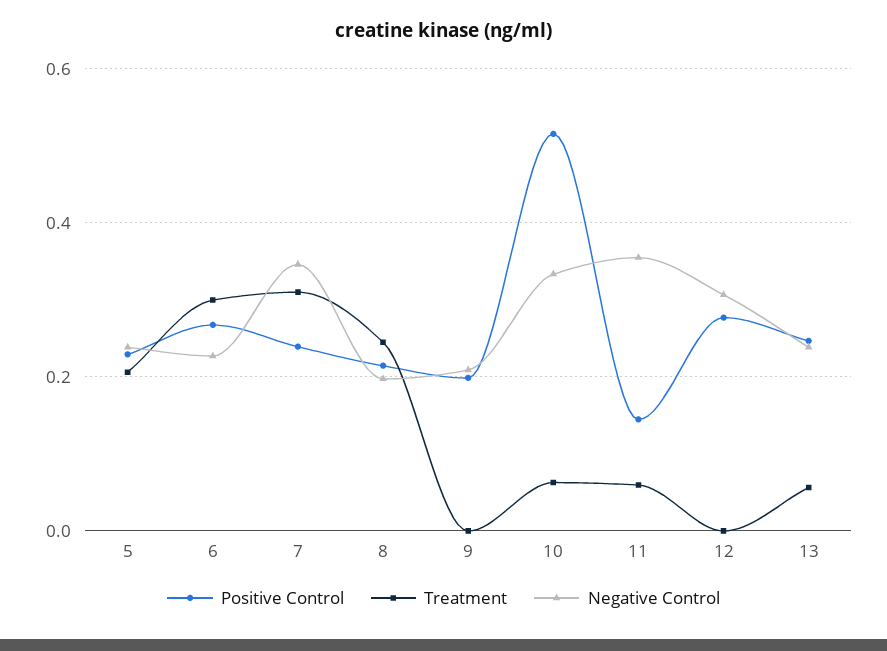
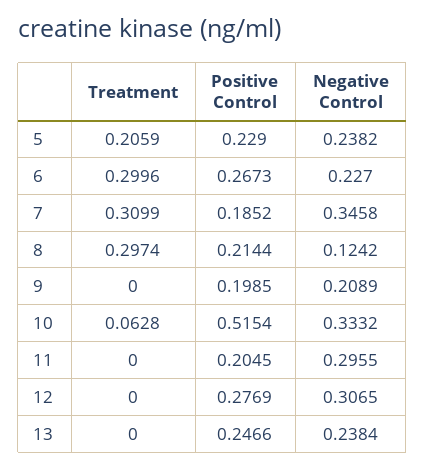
Positive Control, 7: 0.24 -> 0.1852
Treatment, 8: 0.24 -> 0.2974
Negative Control, 8: 0.2 -> 0.1242
Positive Control, 11: 0.14 -> 0.2045
Treatment, 11: 0.06 -> 0
Negative Control, 11: 0.36 -> 0.2955
Treatment, 13: 0.06 -> 0

